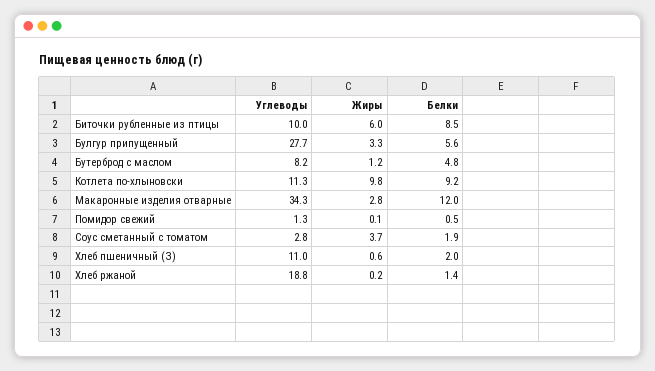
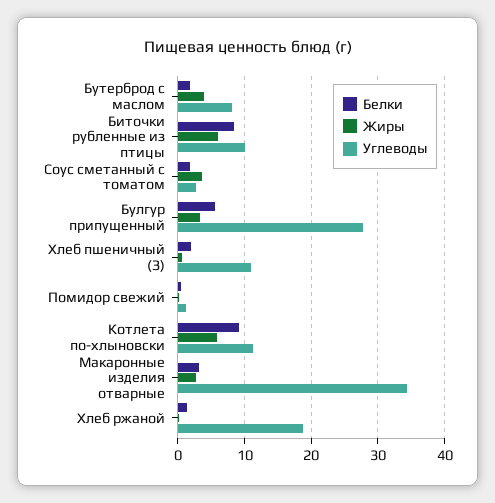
Жиры, Бутерброд с маслом: 1.2 -> 4
Белки, Бутерброд с маслом: 4.8 -> 2
Жиры, Котлета по-хлыновски: 9.8 -> 6
Белки, Макаронные изделия отварные: 12 -> 3

